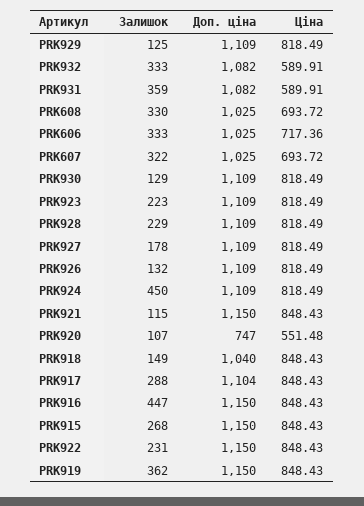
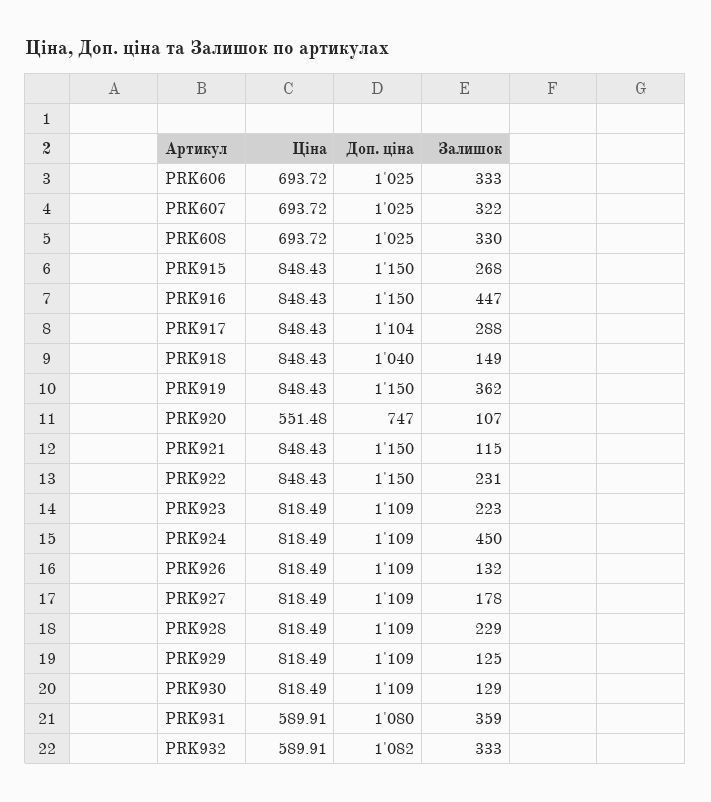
Доп. ціна, PRK931: 1082 -> 1080
Ціна, PRK606: 717.36 -> 693.72

